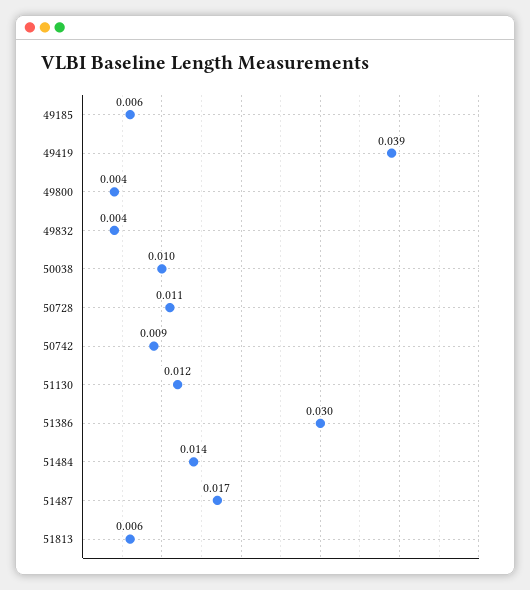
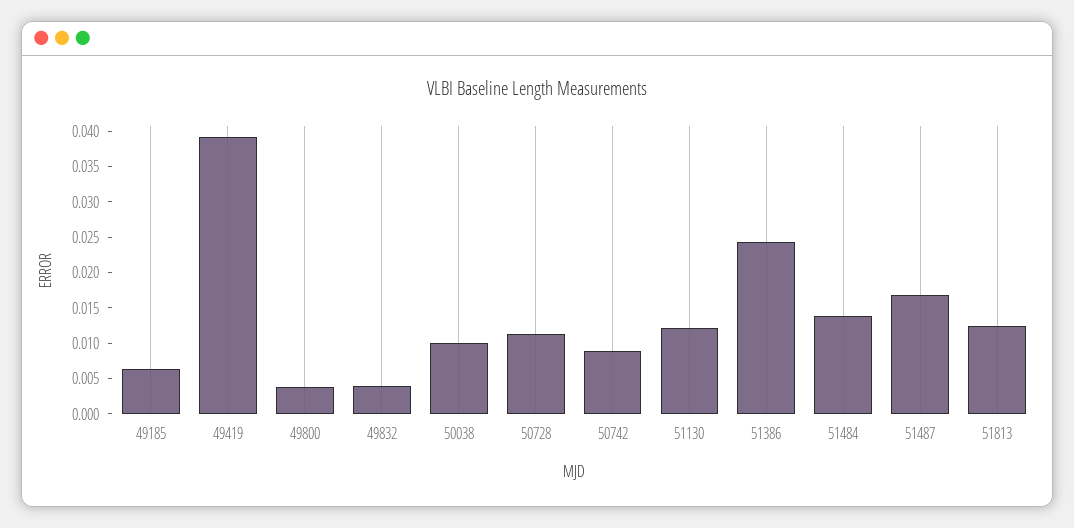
51386: 0.03 -> 0.025
51813: 0.006 -> 0.0125

